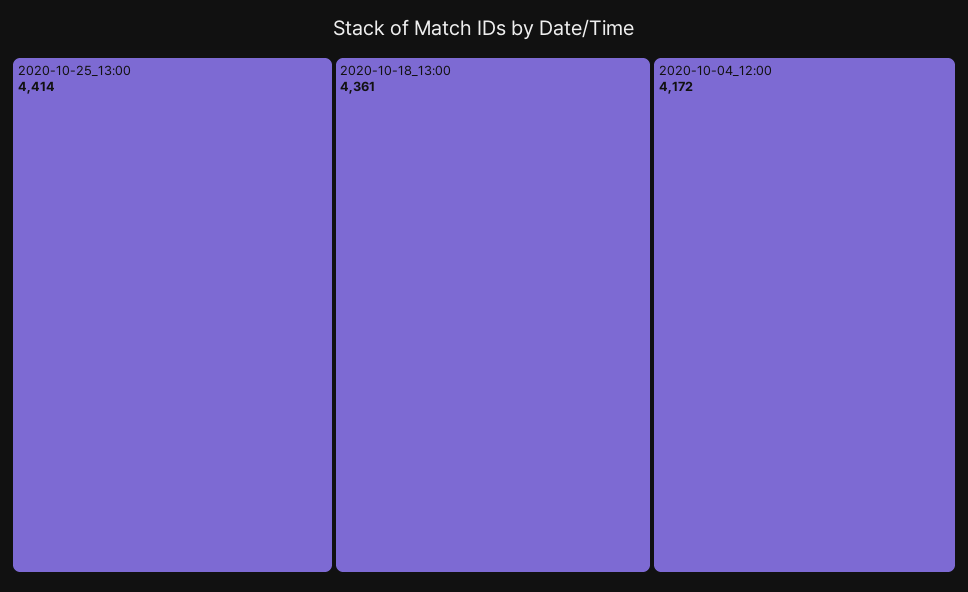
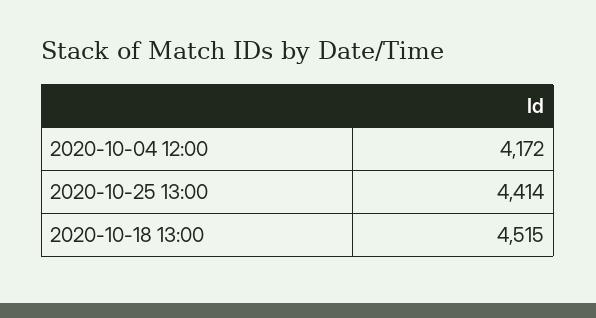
2020-10-18_13:00: 4361 -> 4515

